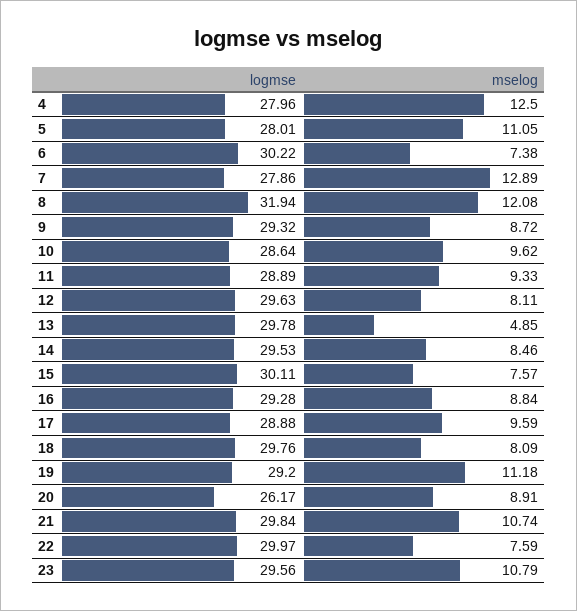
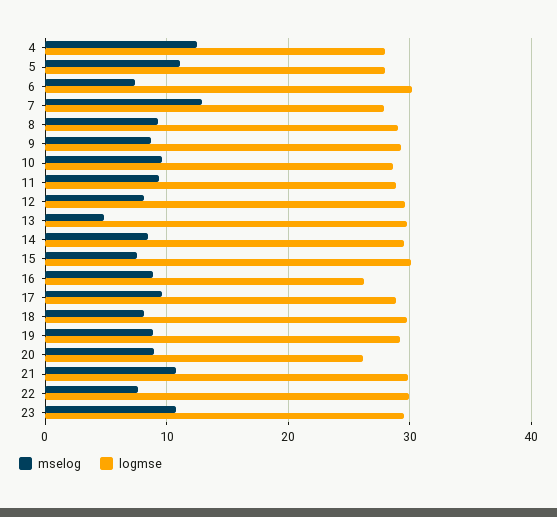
logmse, 8: 31.94 -> 29
mselog, 8: 12.08 -> 9
logmse, 16: 29.28 -> 26
mselog, 19: 11.18 -> 9

